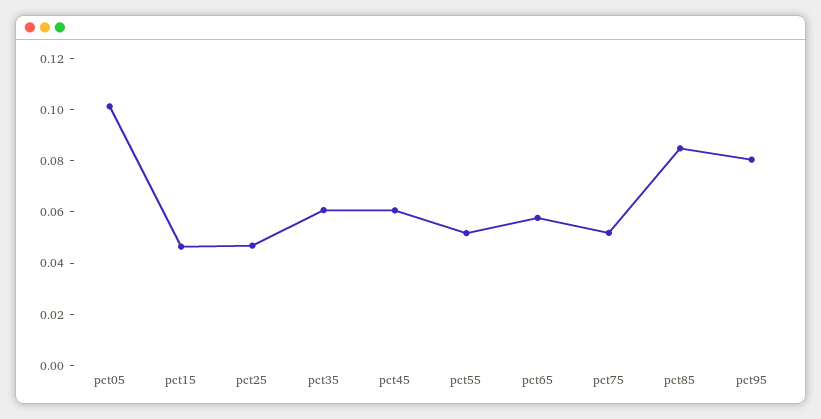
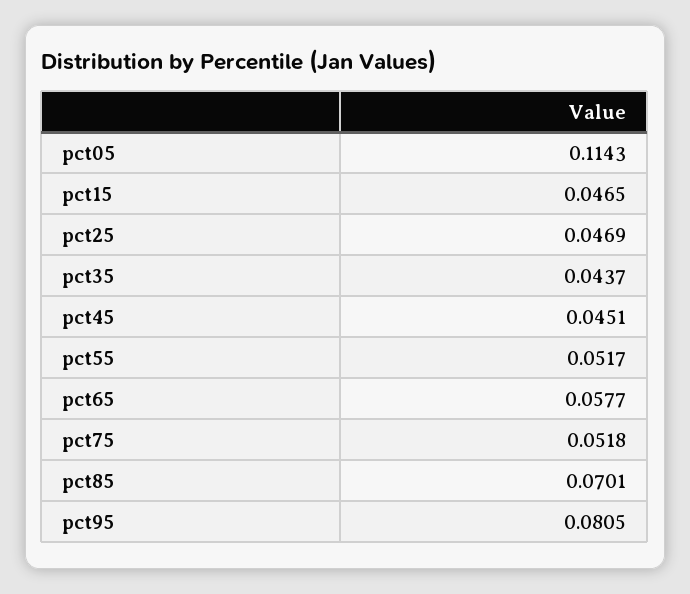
pct05: 0.1 -> 0.1143
pct35: 0.06 -> 0.0437
pct45: 0.06 -> 0.0451
pct85: 0.085 -> 0.0701

